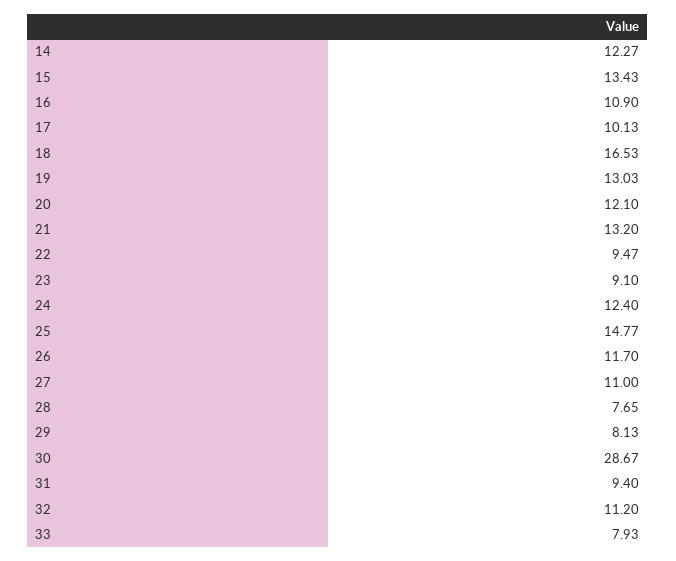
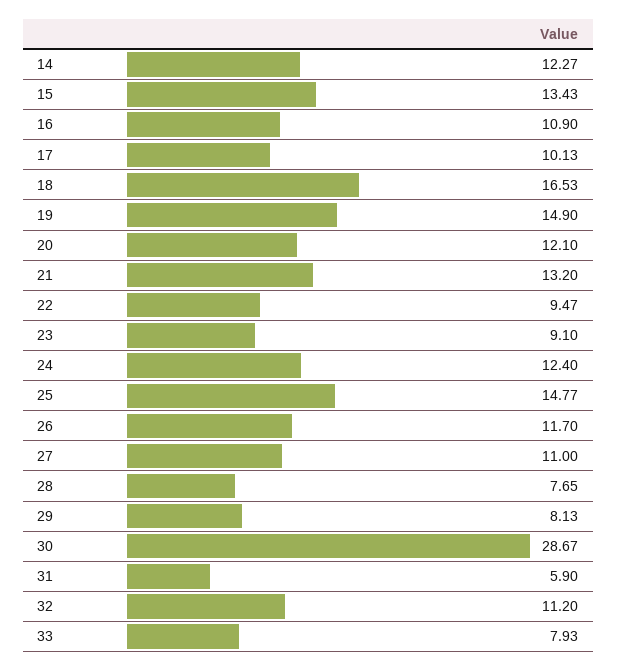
19: 13.03 -> 14.9
31: 9.4 -> 5.9

